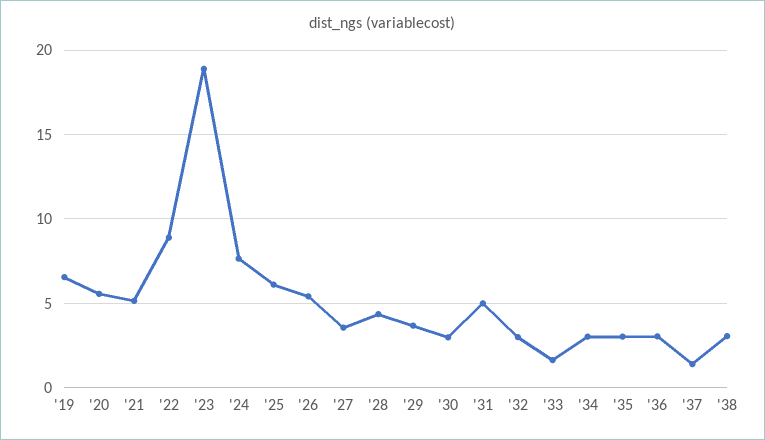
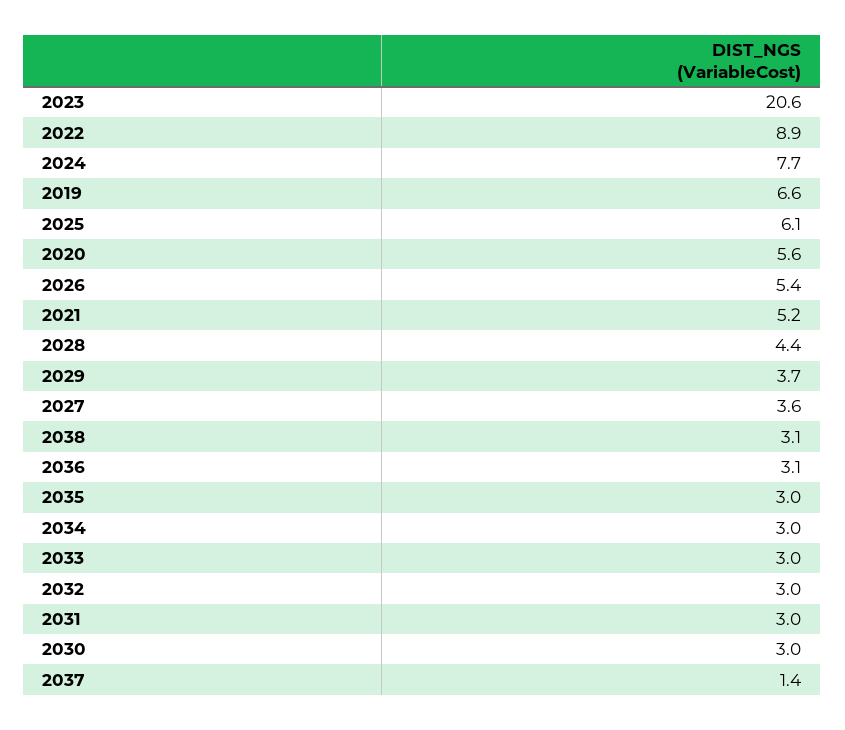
'23: 19 -> 20.6
'31: 5 -> 3
'33: 1.5 -> 3

